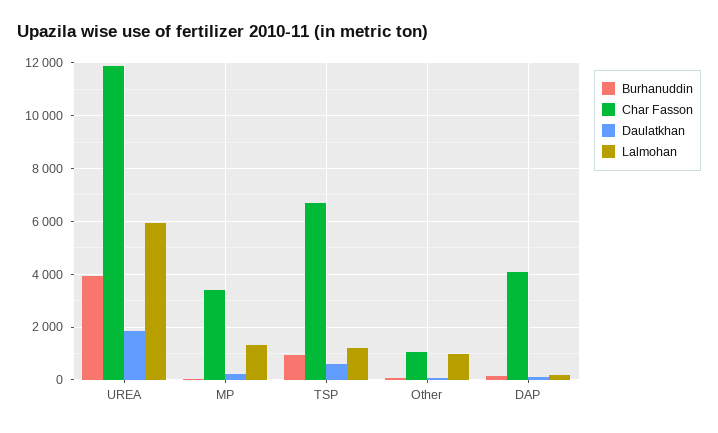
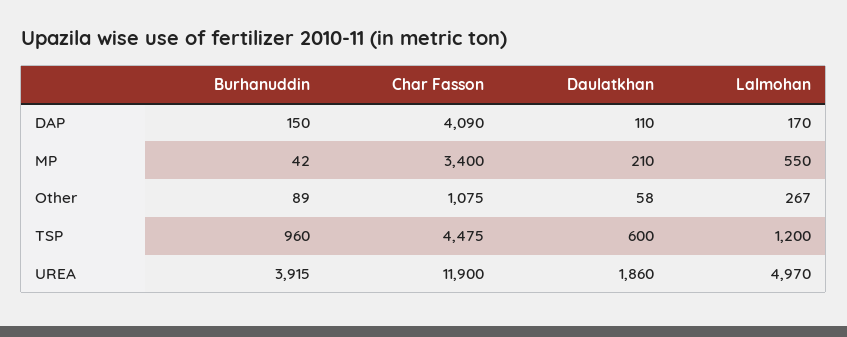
Lalmohan, UREA: 6000 -> 4970
Lalmohan, MP: 1250 -> 550
Char Fasson, TSP: 6750 -> 4475
Lalmohan, Other: 1000 -> 267

